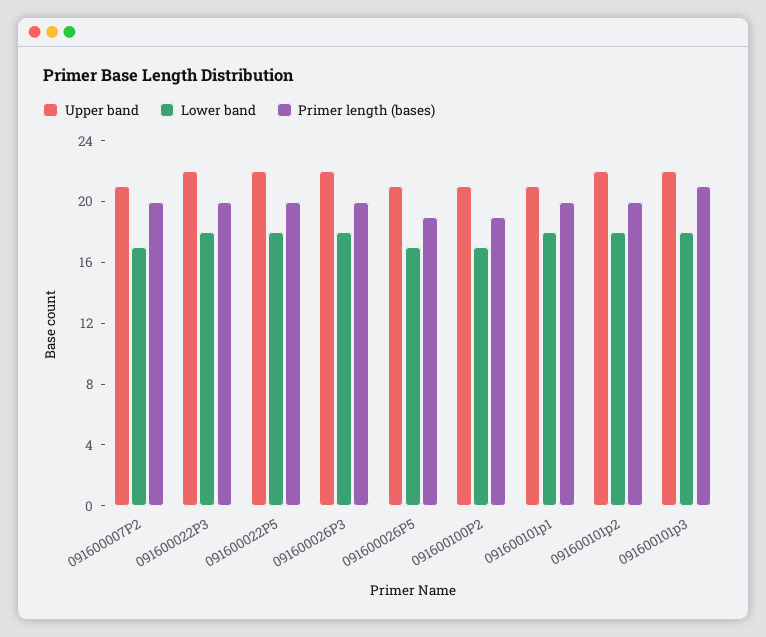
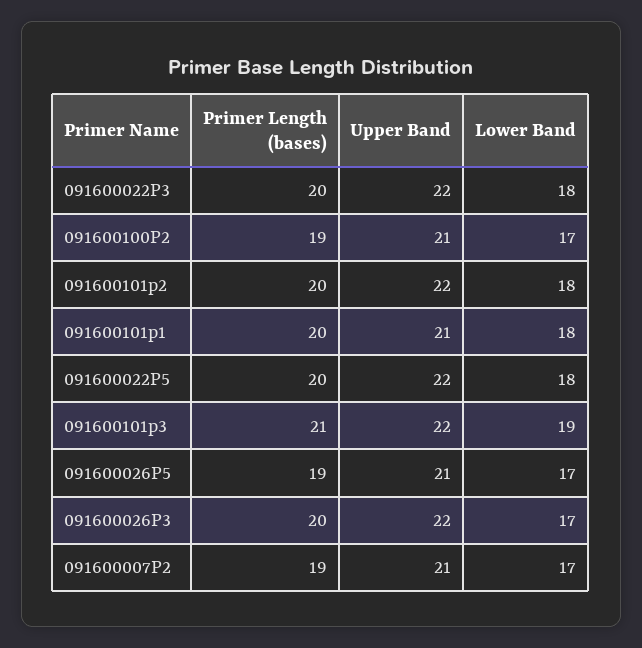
Primer length (bases), 091600007P2: 20 -> 19
Lower band, 091600026P3: 18 -> 17
Lower band, 091600101p3: 18 -> 19

